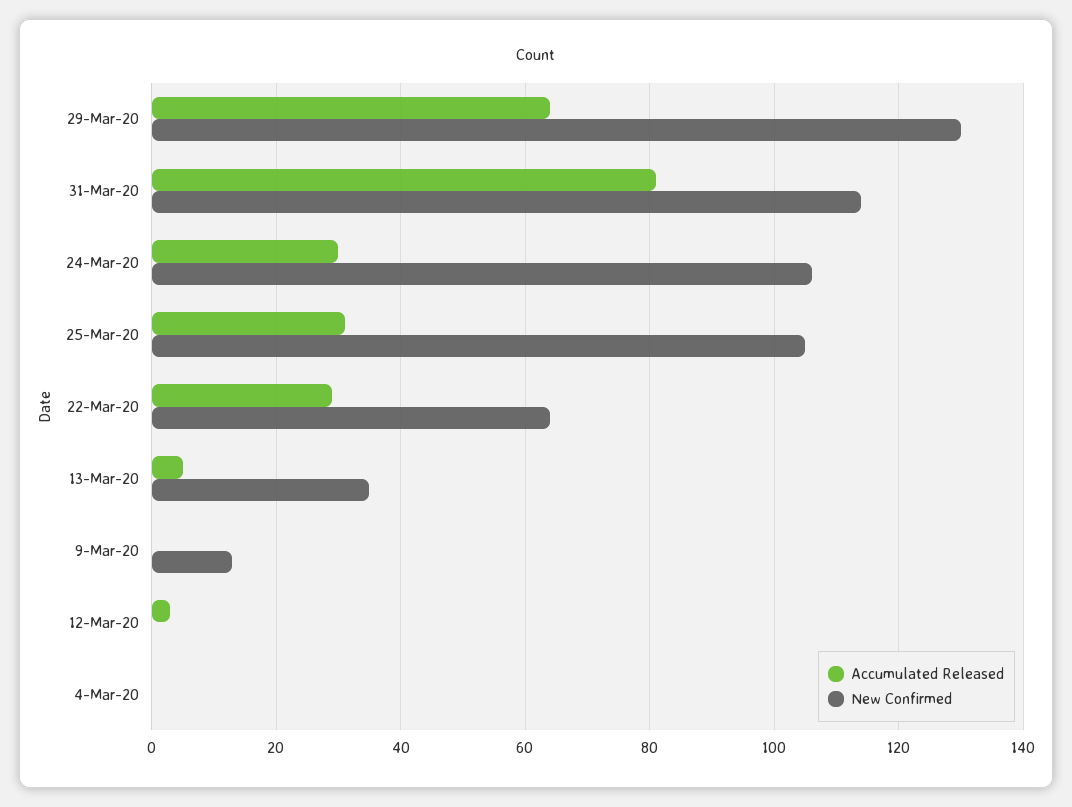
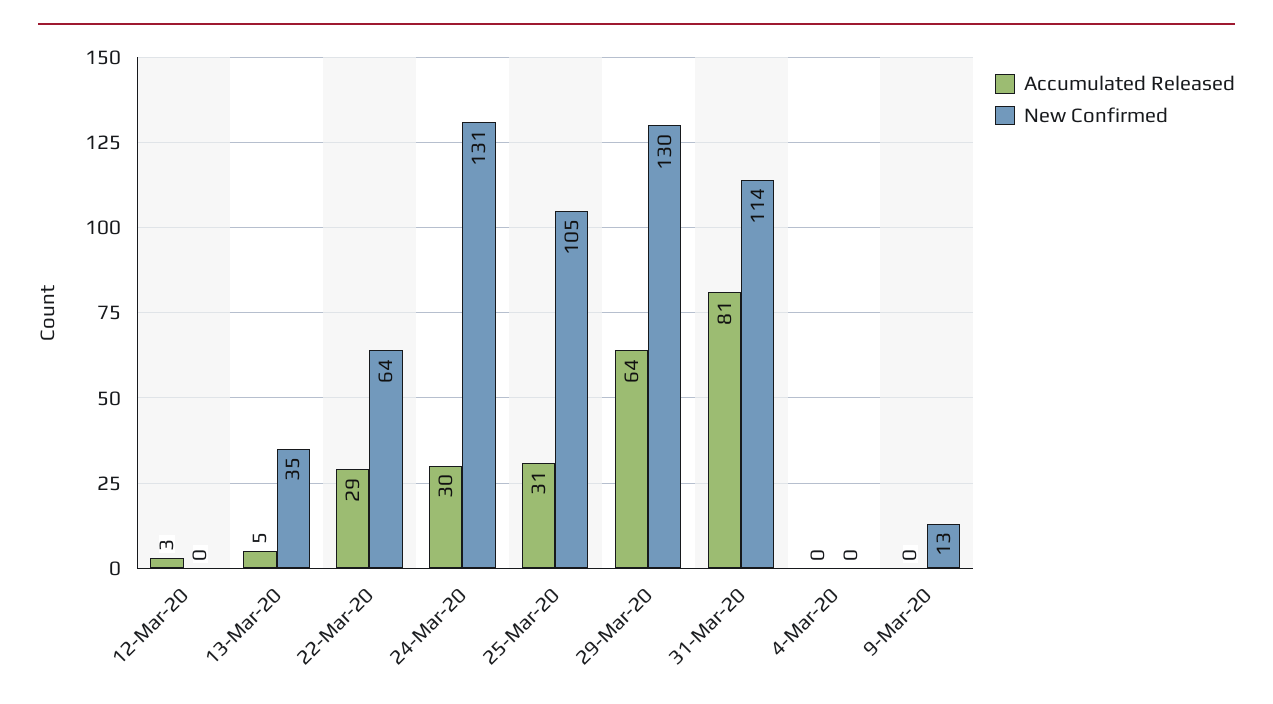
New Confirmed, 24-Mar-20: 105 -> 131

